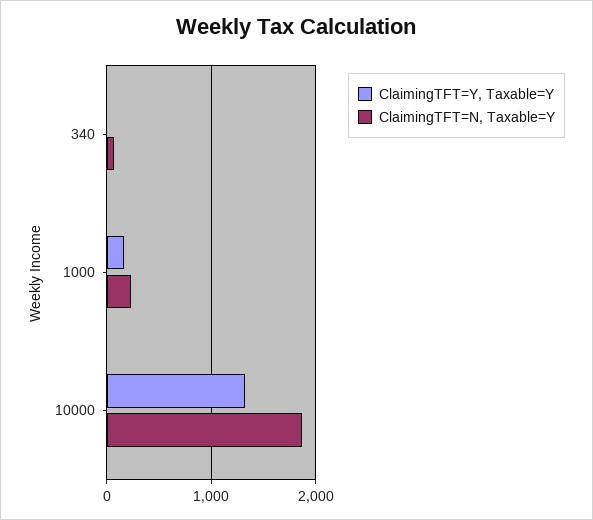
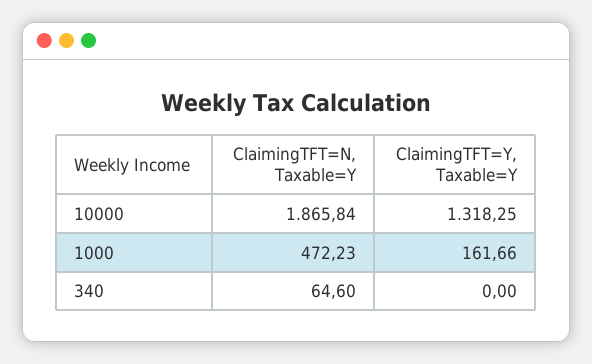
ClaimingTFT=N, Taxable=Y, 1000: 200 -> 472.23

